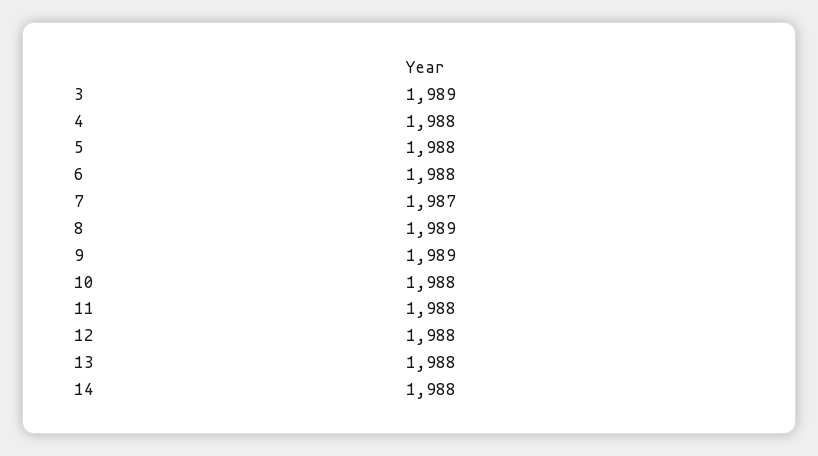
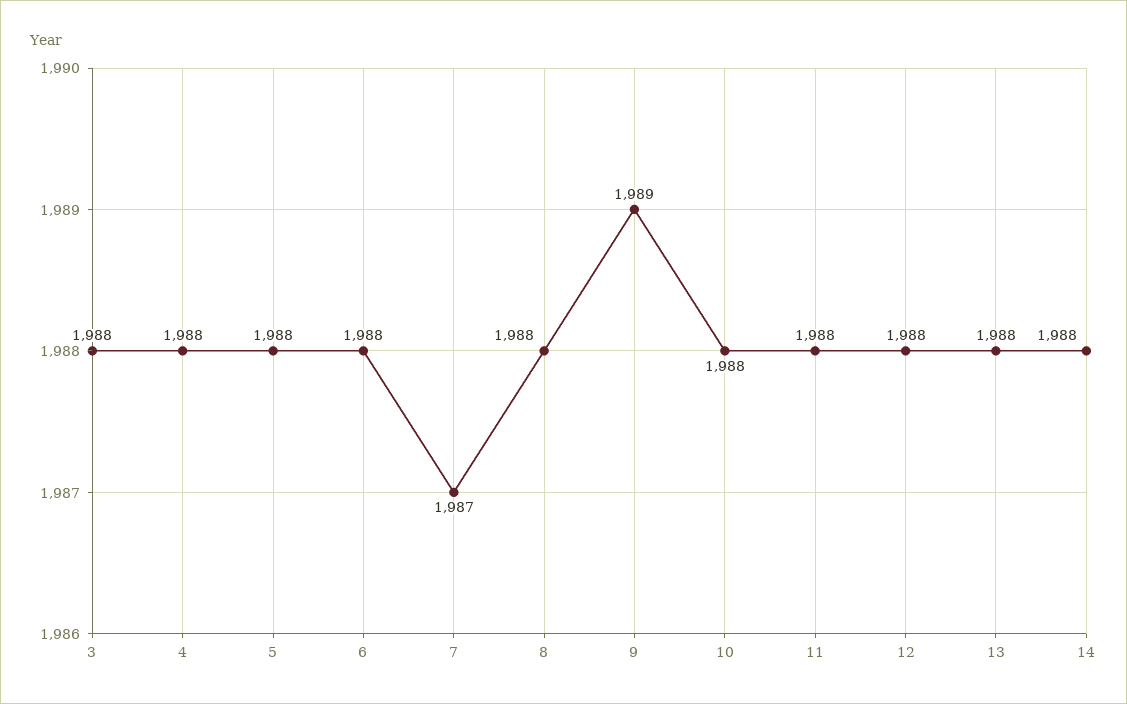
3: 1989 -> 1988
8: 1989 -> 1988

